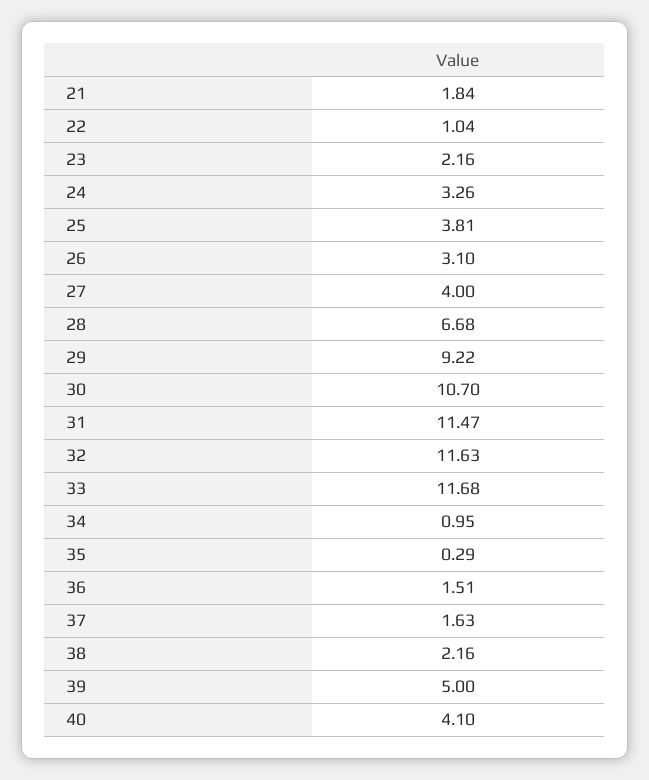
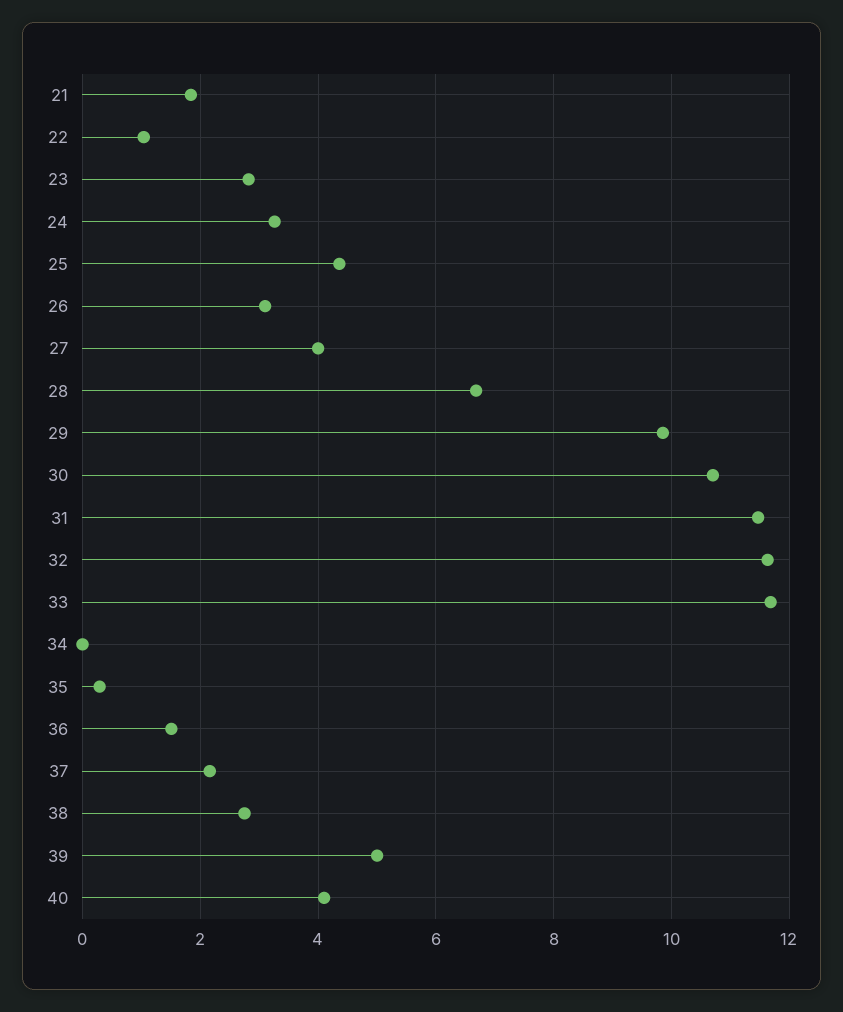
23: 2.16 -> 2.8
25: 3.81 -> 4.4
29: 9.22 -> 9.8
34: 0.95 -> 0
37: 1.63 -> 2.2
38: 2.16 -> 2.8

